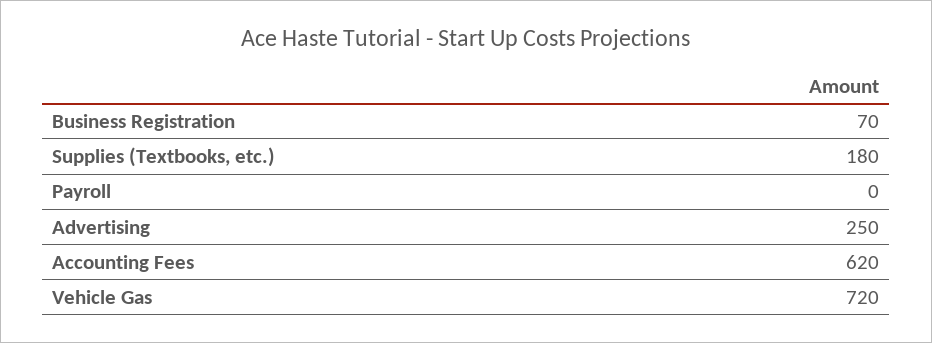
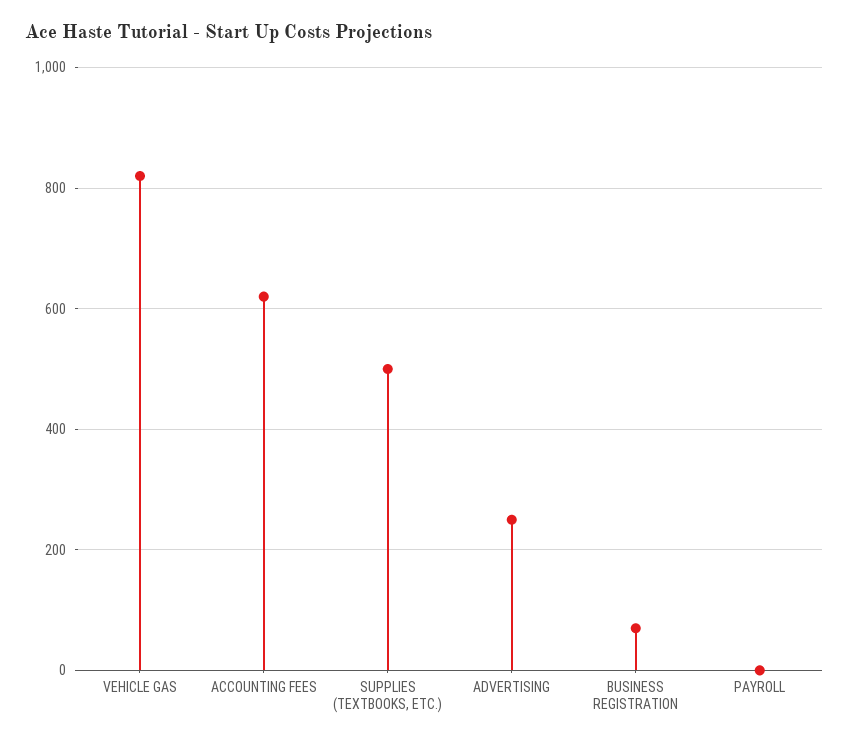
Supplies (Textbooks, etc.): 180 -> 500
Vehicle Gas: 720 -> 820

